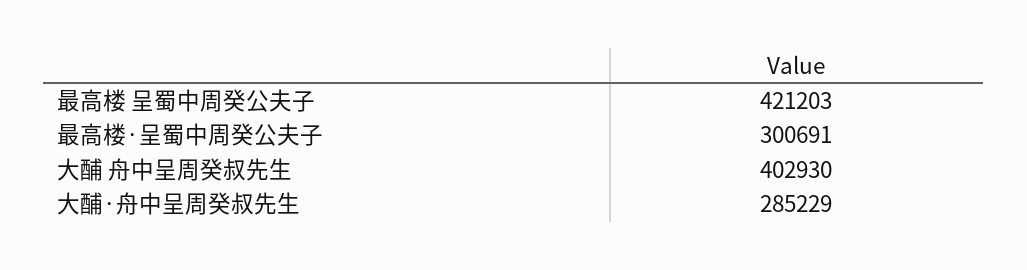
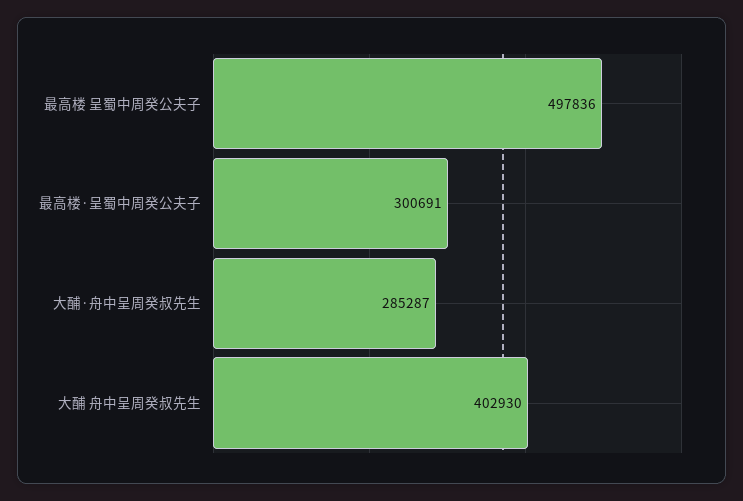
最高楼 呈蜀中周癸公夫子: 421203 -> 497836
大酺·舟中呈周癸叔先生: 285229 -> 285287

